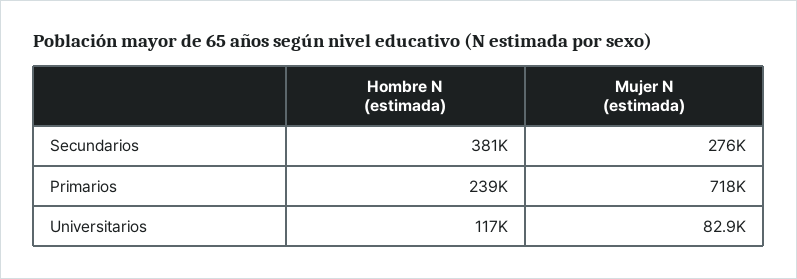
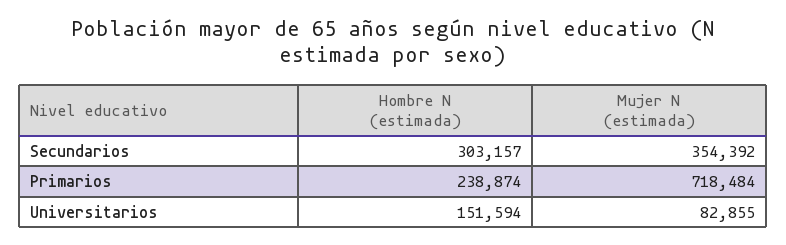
Hombre N (estimada), Secundarios: 381000 -> 303157
Mujer N (estimada), Secundarios: 276000 -> 354392
Hombre N (estimada), Universitarios: 117000 -> 151594

